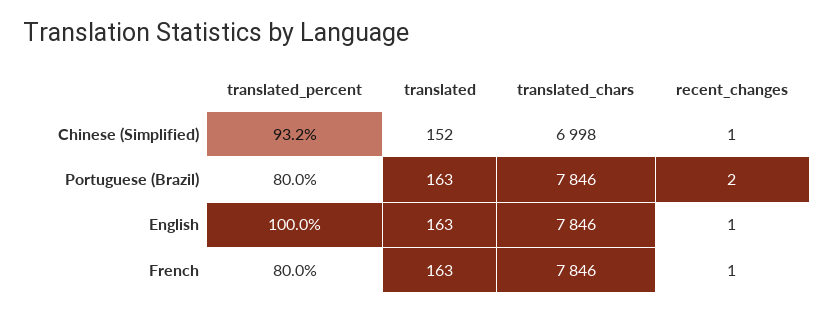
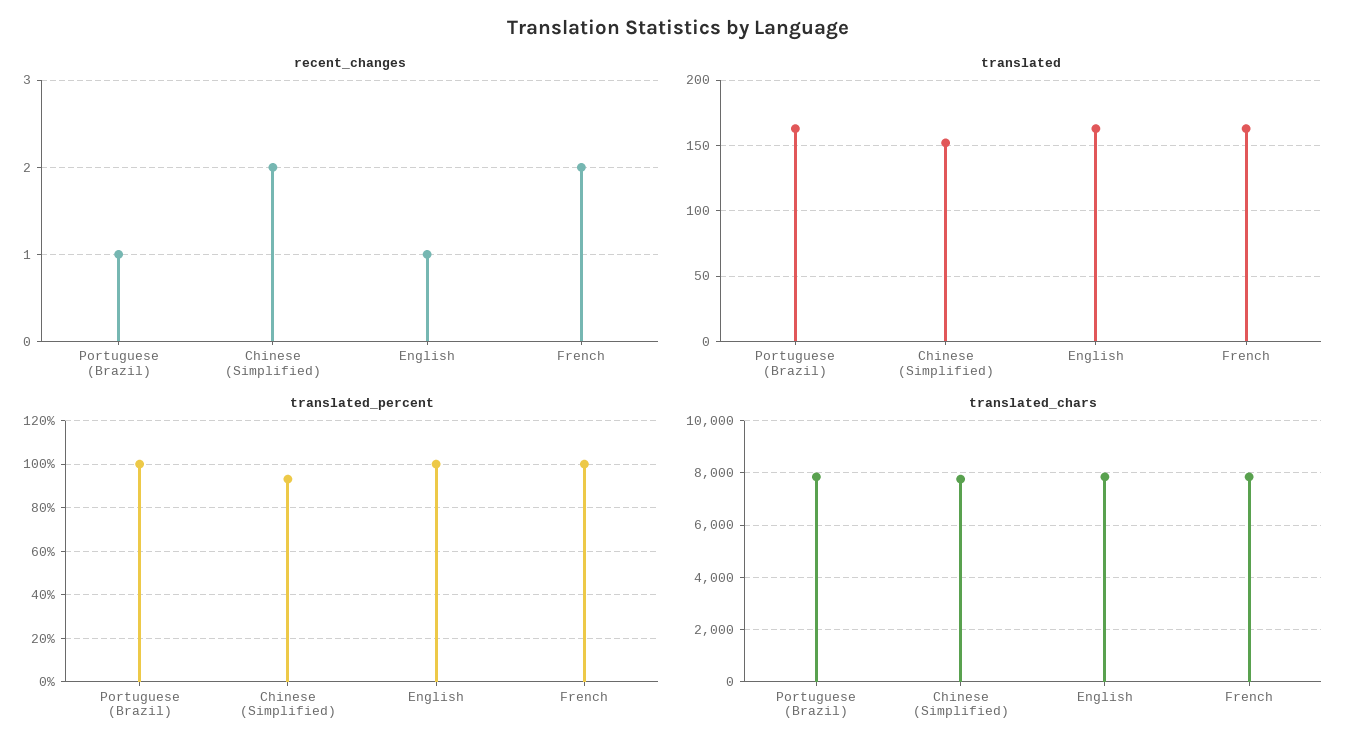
translated_chars, Chinese (Simplified): 6998 -> 7750
recent_changes, Chinese (Simplified): 1 -> 2
translated_percent, Portuguese (Brazil): 80 -> 100
recent_changes, Portuguese (Brazil): 2 -> 1
translated_percent, French: 80 -> 100
recent_changes, French: 1 -> 2

